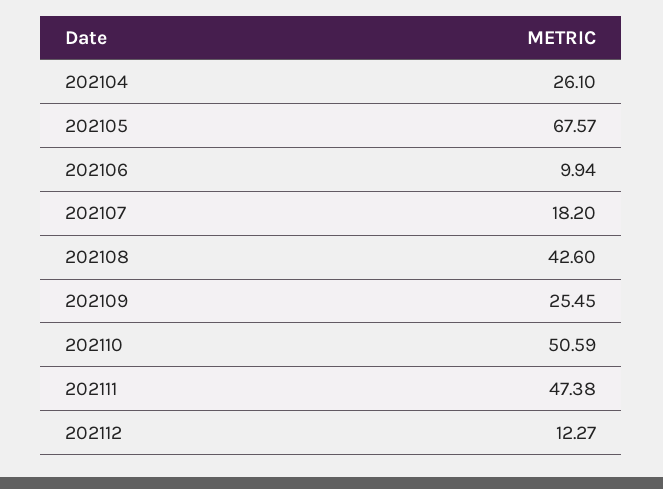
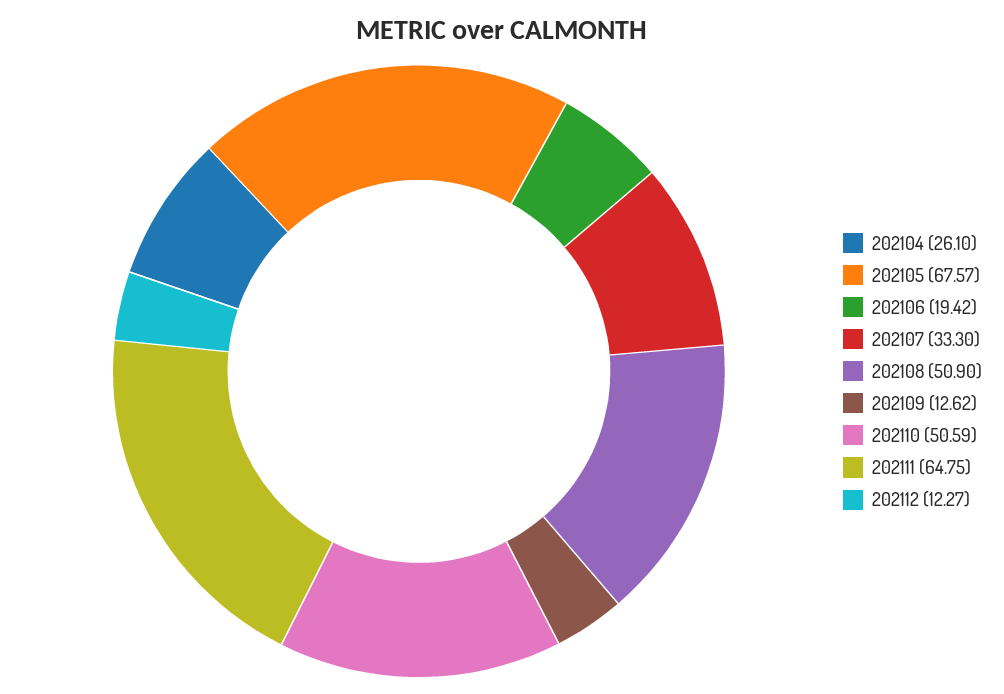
202106: 9.94 -> 19.42
202107: 18.2 -> 33.3
202108: 42.6 -> 50.9
202109: 25.45 -> 12.62
202111: 47.38 -> 64.75

